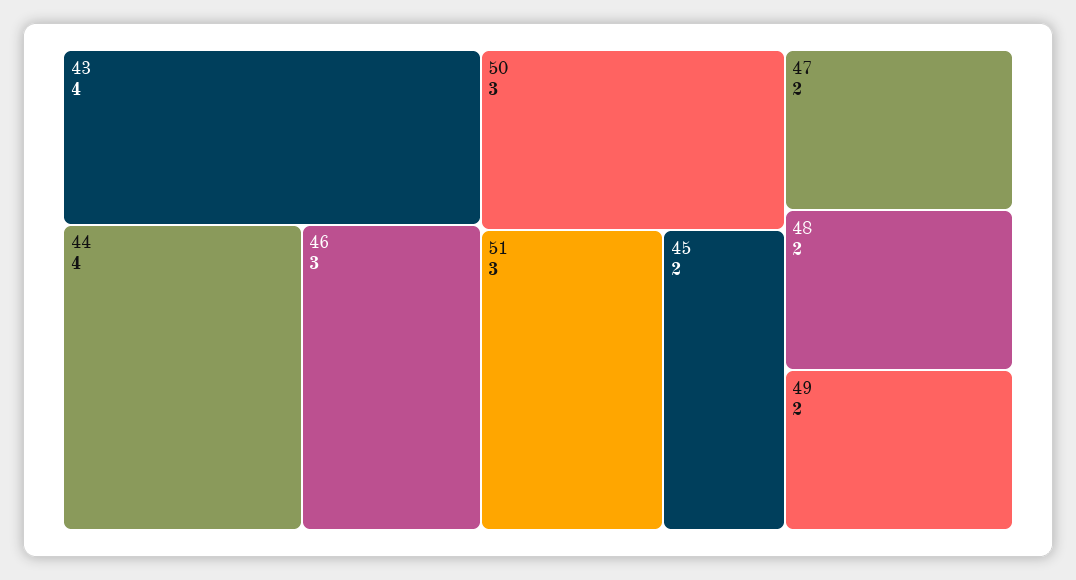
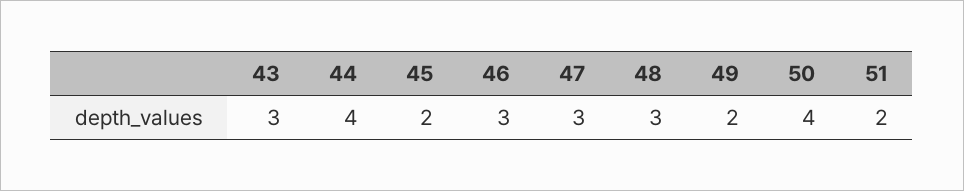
43: 4 -> 3
50: 3 -> 4
51: 3 -> 2
47: 2 -> 3
48: 2 -> 3

